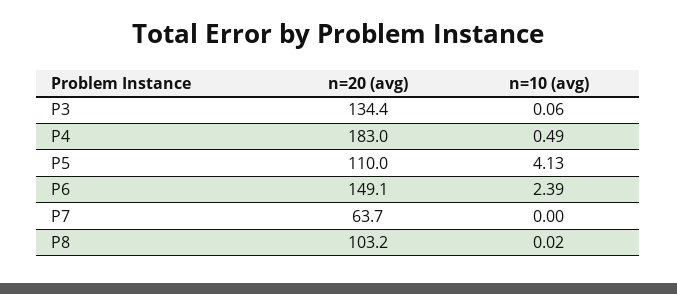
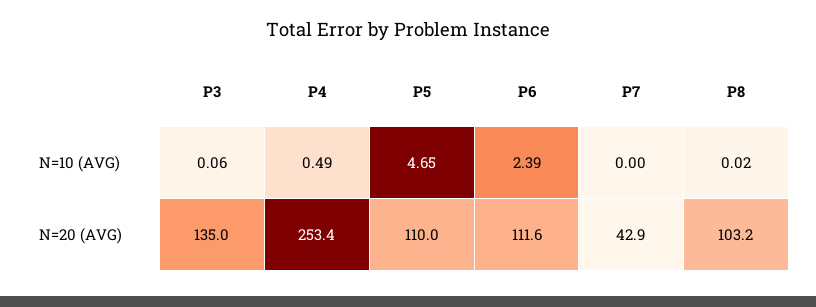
n=20 (avg), P3: 134.4 -> 135
n=20 (avg), P4: 183 -> 253.4
n=10 (avg), P5: 4.13 -> 4.65
n=20 (avg), P6: 149.1 -> 111.6
n=20 (avg), P7: 63.7 -> 42.9

